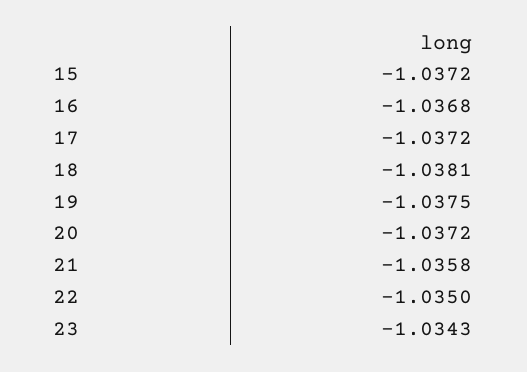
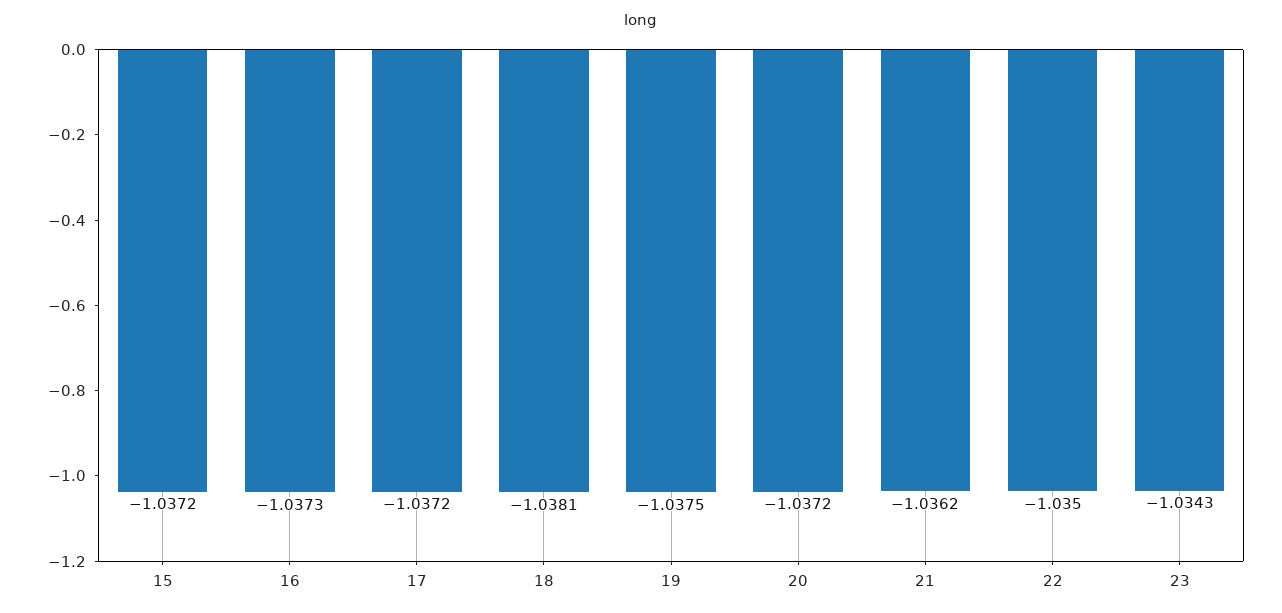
16: -1.0368 -> -1.0373
21: -1.0358 -> -1.0362

